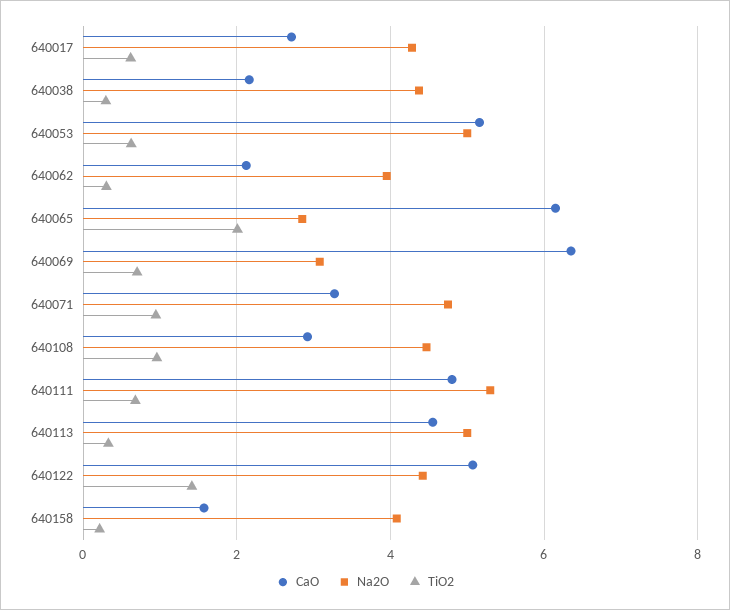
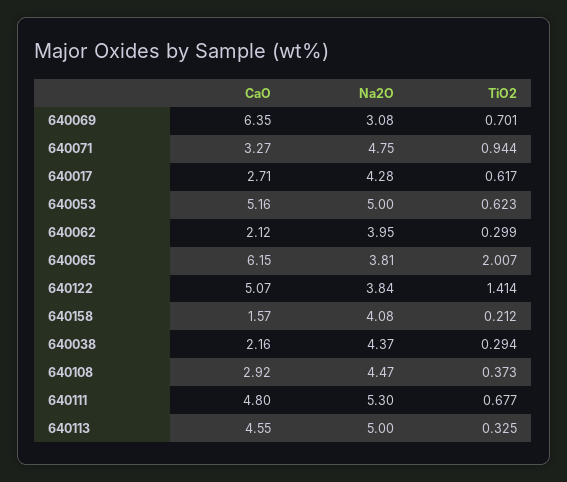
Na2O, 640065: 2.8 -> 3.81
TiO2, 640108: 1 -> 0.373
Na2O, 640122: 4.4 -> 3.84

